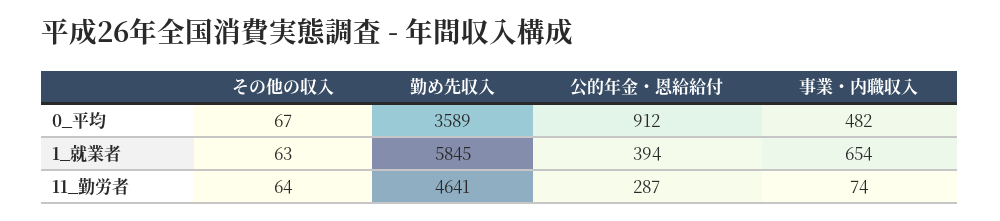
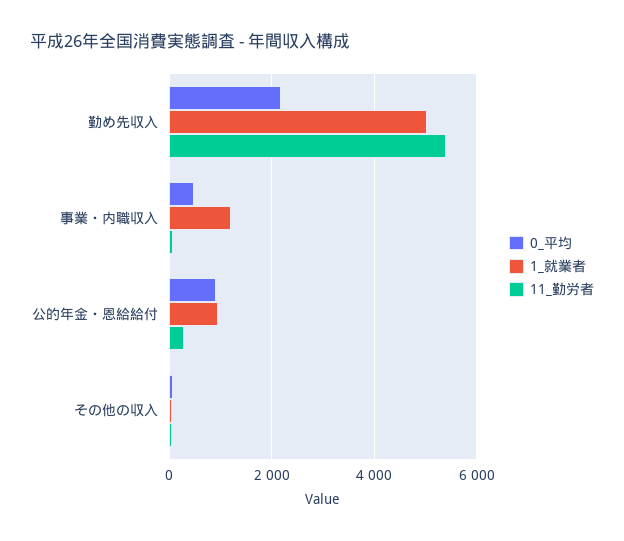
0_平均, 勤め先収入: 3589 -> 2200
1_就業者, 勤め先収入: 5845 -> 5000
1_就業者, 公的年金・恩給給付: 394 -> 1000
1_就業者, 事業・内職収入: 654 -> 1200
11_勤労者, 勤め先収入: 4641 -> 5400

